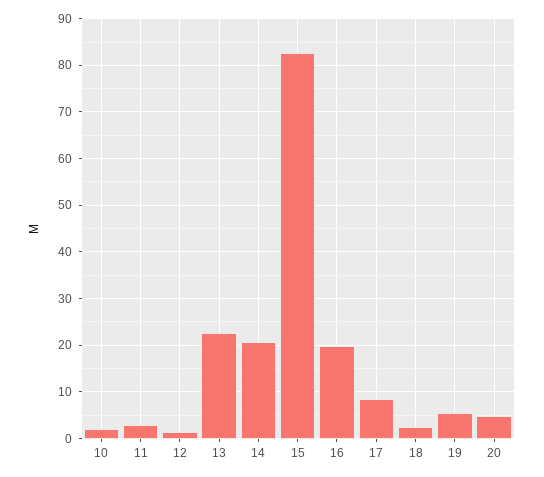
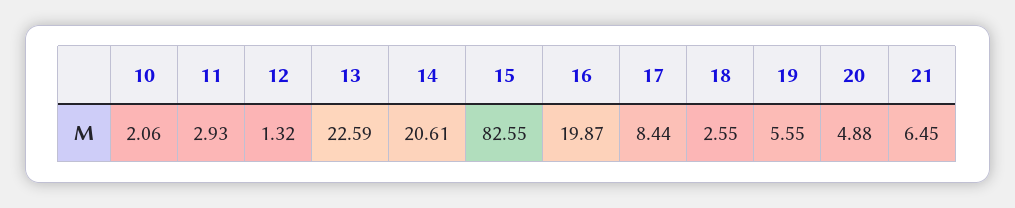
21: none -> 6.45

